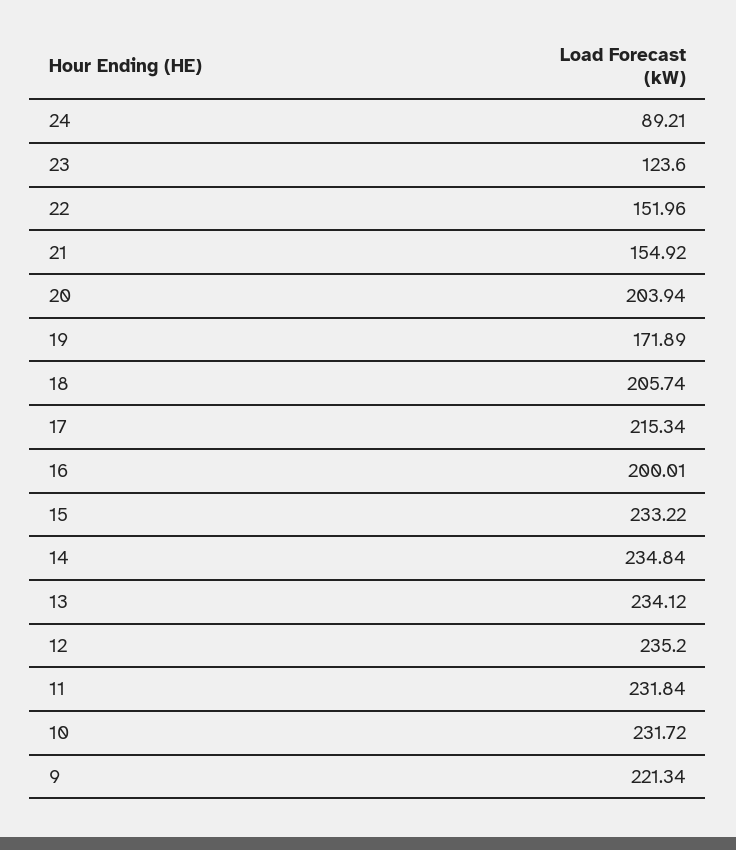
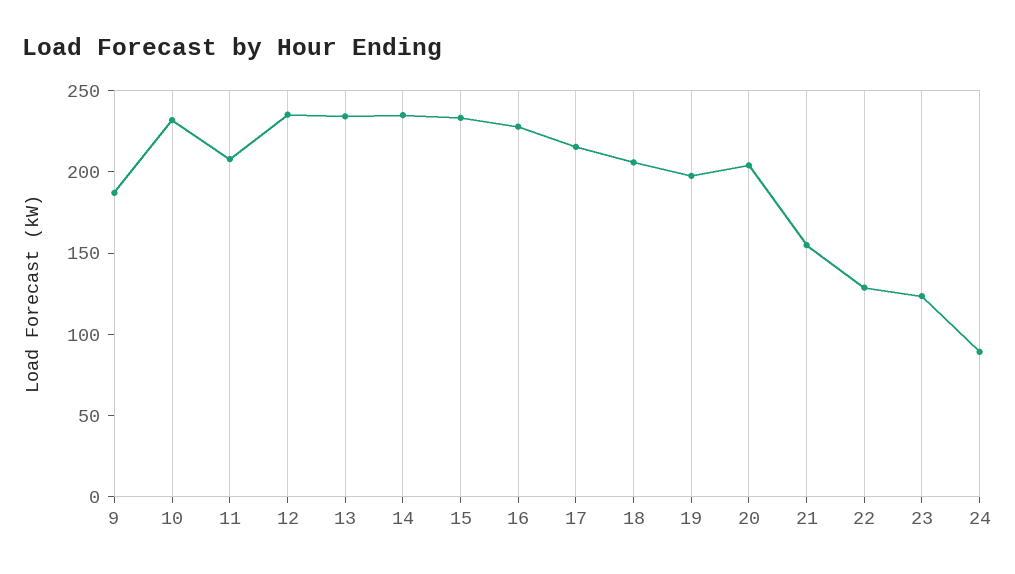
22: 151.96 -> 130
19: 171.89 -> 200
16: 200.01 -> 230
11: 231.84 -> 210
9: 221.34 -> 190

